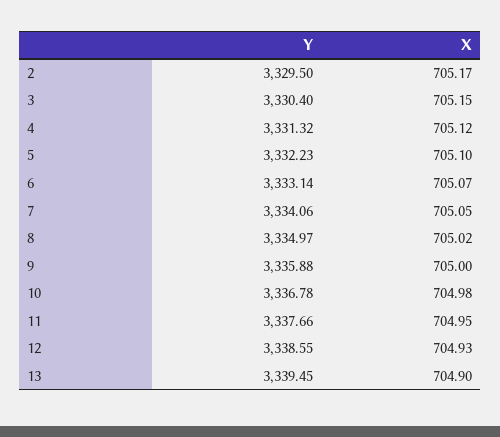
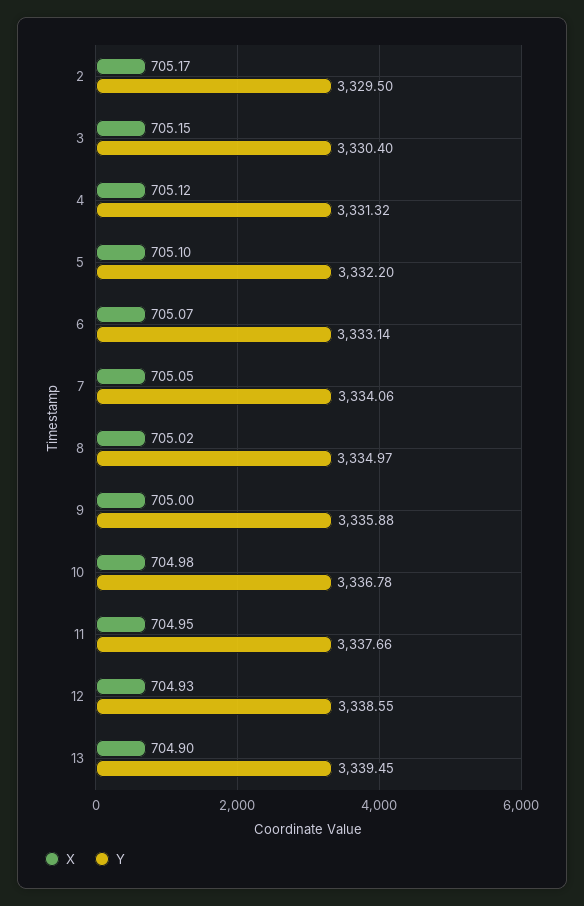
Y, 5: 3332.23 -> 3332.2

